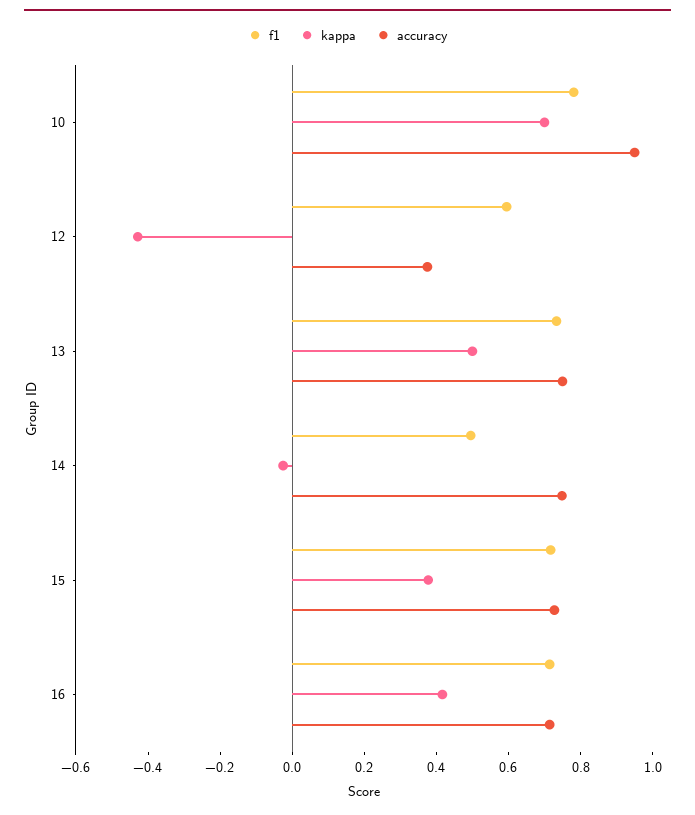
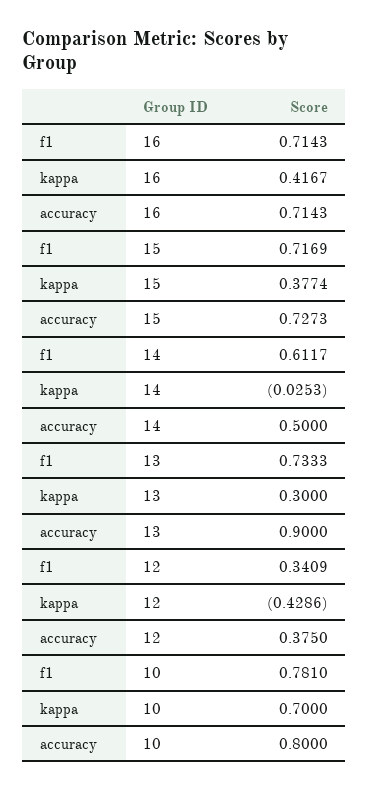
accuracy, 10: 0.95 -> 0.8
f1, 12: 0.6 -> 0.3409
kappa, 13: 0.5 -> 0.3
accuracy, 13: 0.75 -> 0.9
f1, 14: 0.5 -> 0.6117
accuracy, 14: 0.75 -> 0.5

